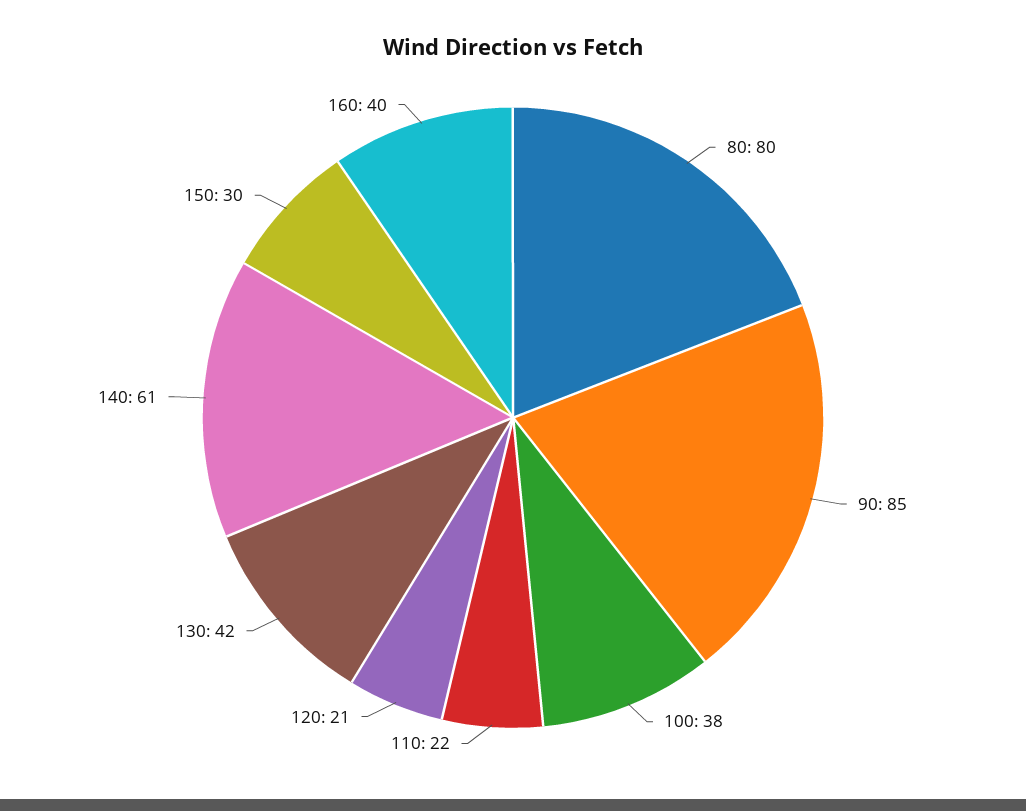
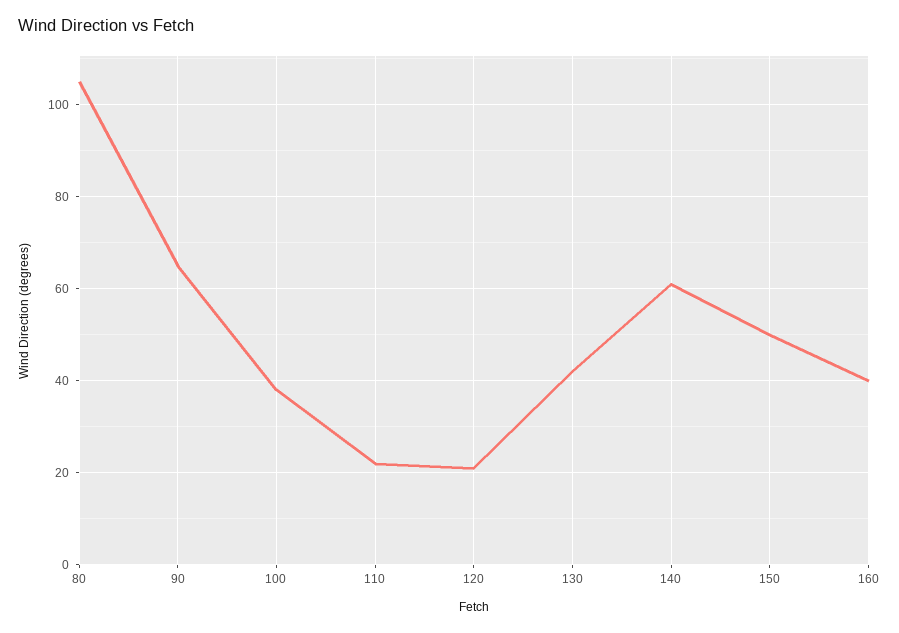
80: 80 -> 105
90: 85 -> 65
150: 30 -> 50

